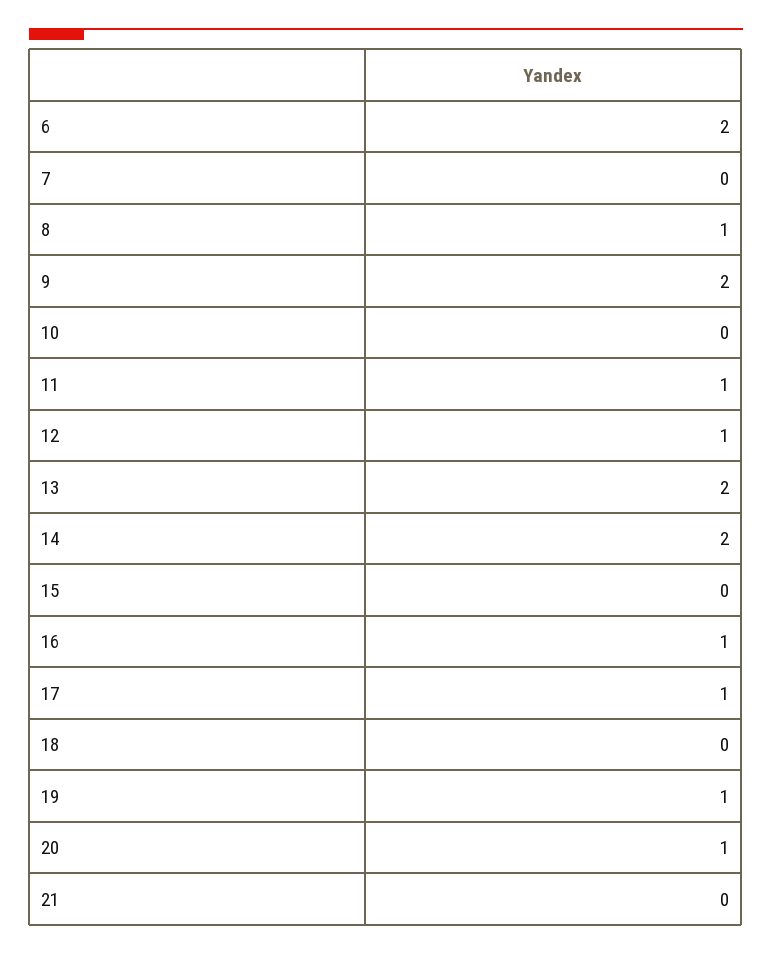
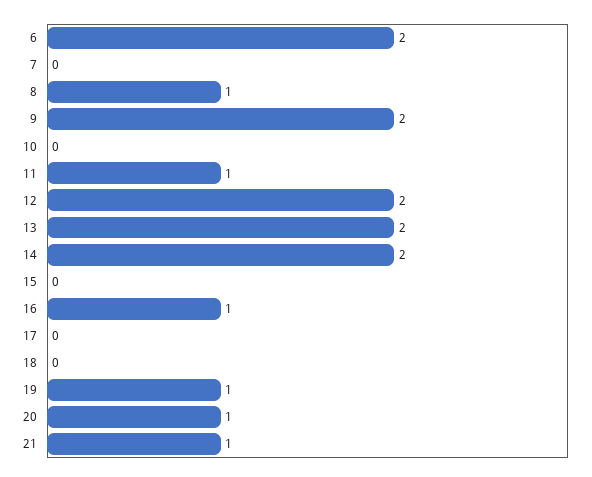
12: 1 -> 2
17: 1 -> 0
21: 0 -> 1

